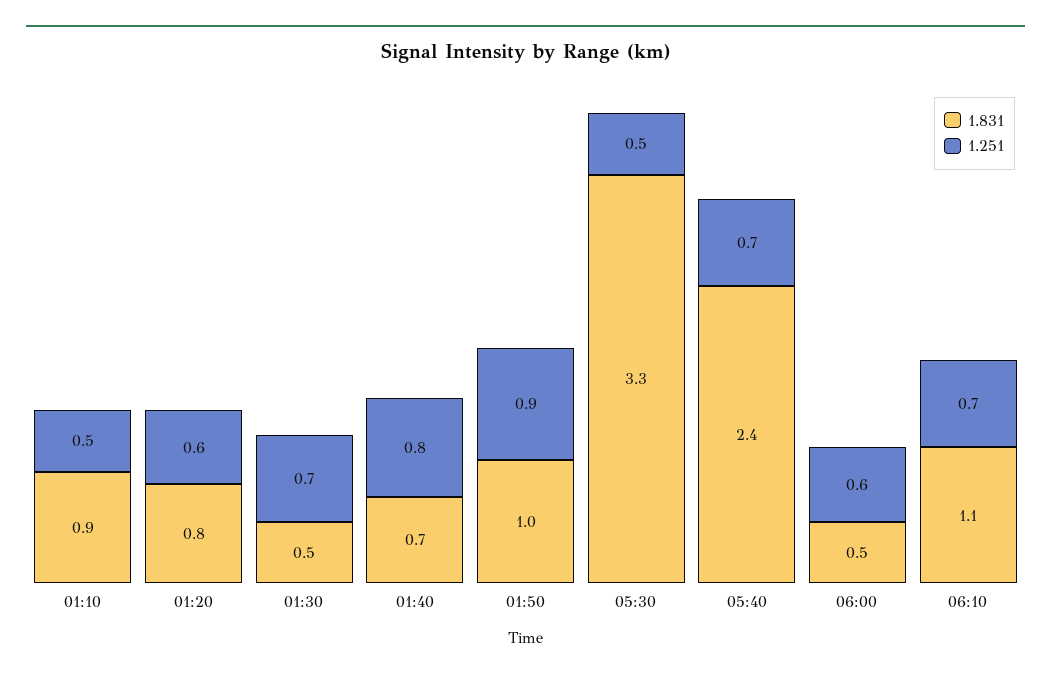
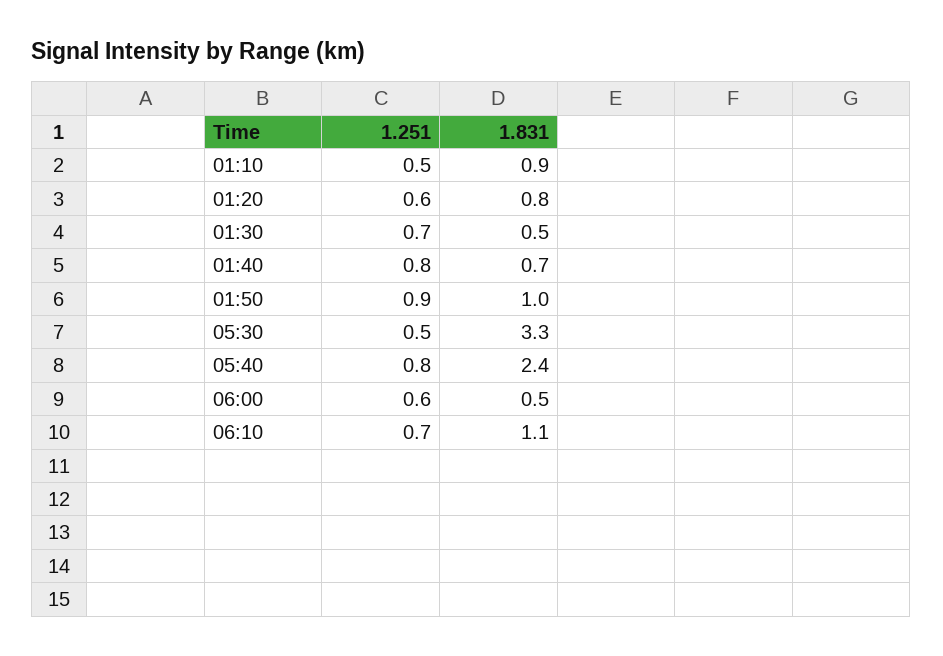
1.251, 05:40: 0.7 -> 0.8

